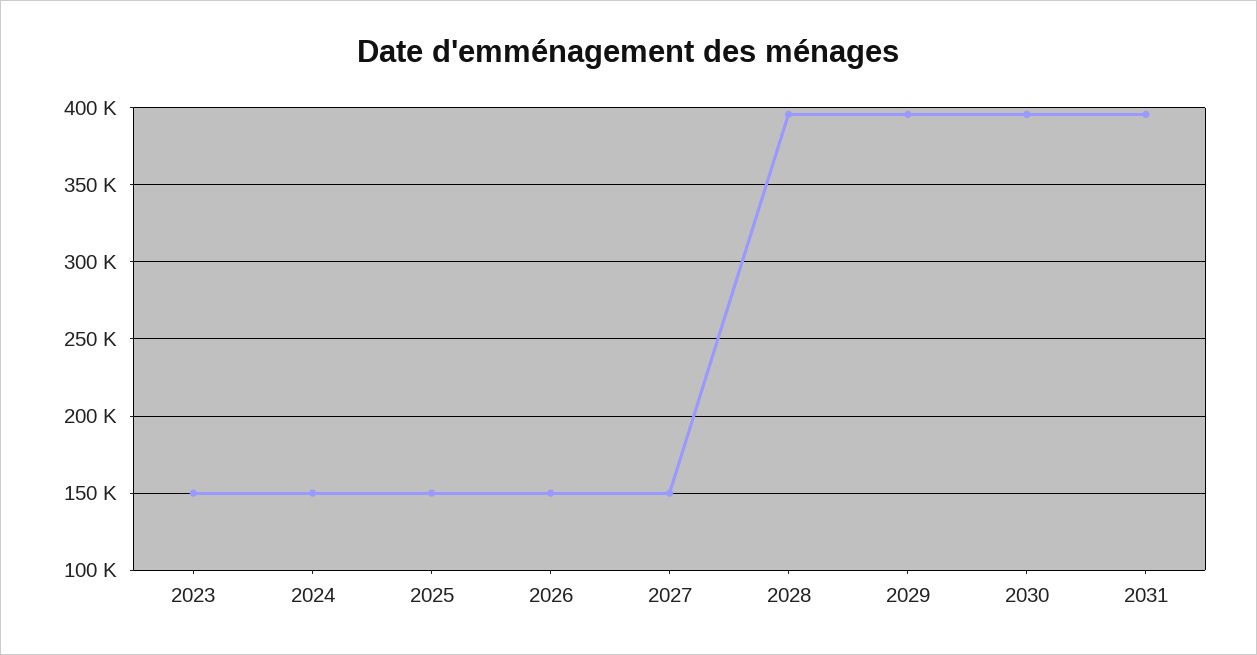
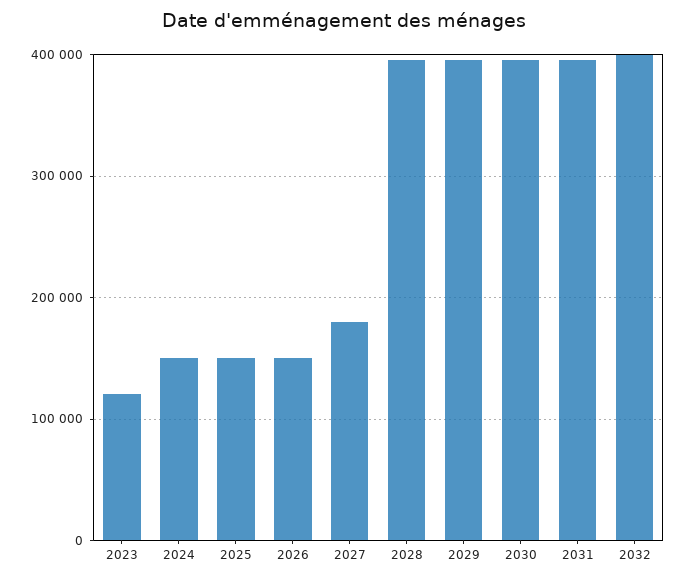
2023: 150000 -> 120000
2027: 150000 -> 180000
2032: none -> 400000

